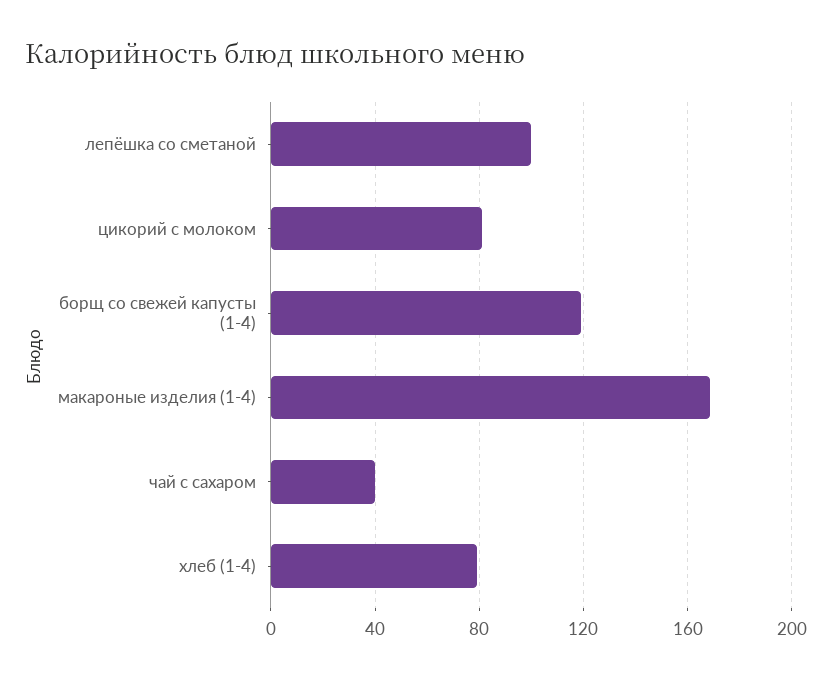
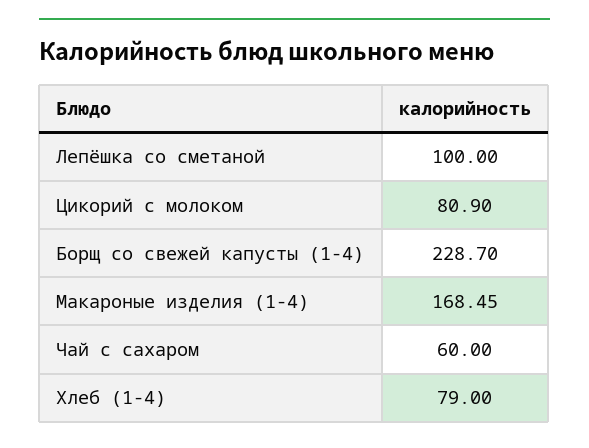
борщ со свежей капусты (1-4): 120 -> 228.7
чай с сахаром: 40 -> 60

